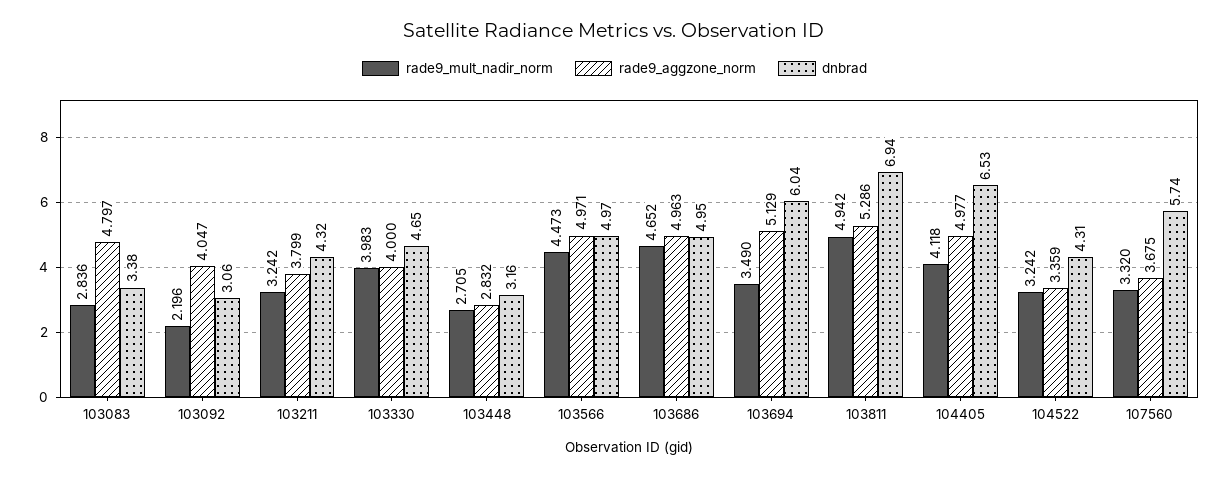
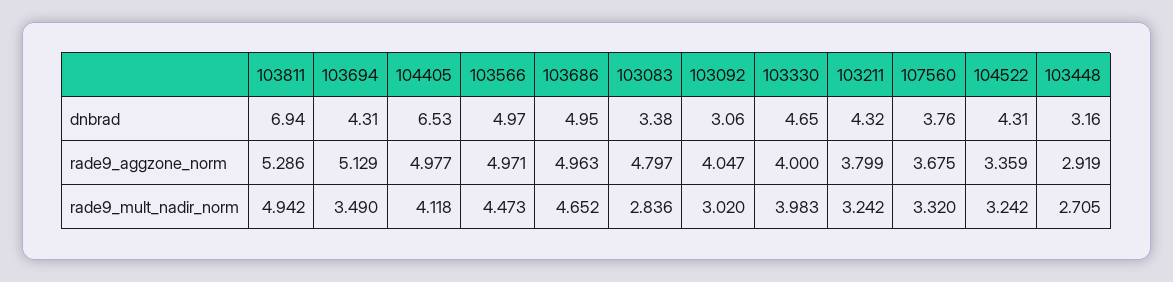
rade9_mult_nadir_norm, 103092: 2.196 -> 3.02
rade9_aggzone_norm, 103448: 2.832 -> 2.919
dnbrad, 103694: 6.04 -> 4.31
dnbrad, 107560: 5.74 -> 3.76

